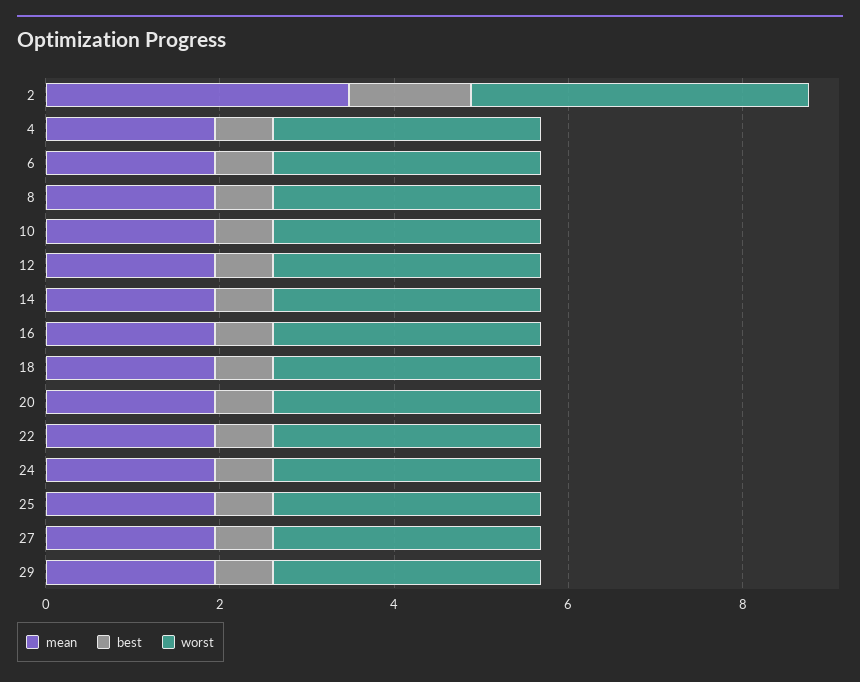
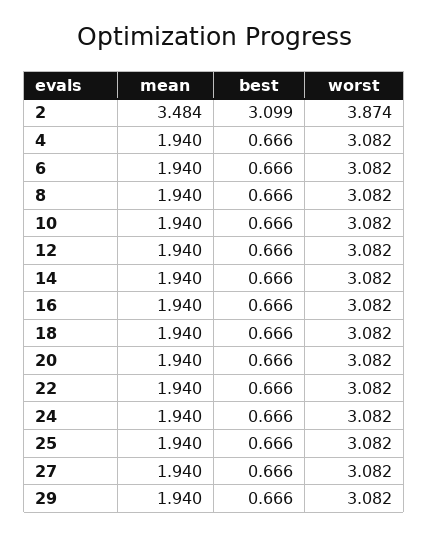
best, 2: 1.5 -> 3.099

